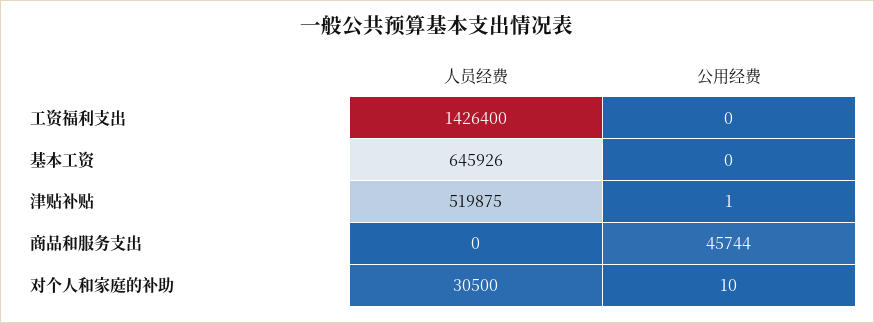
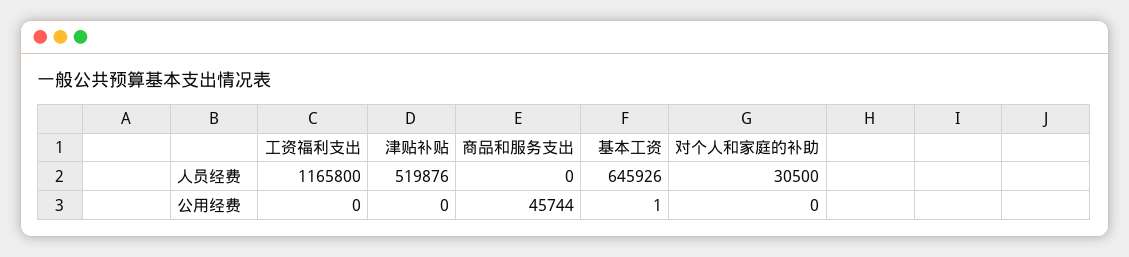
人员经费, 工资福利支出: 1426400 -> 1165800
公用经费, 基本工资: 0 -> 1
人员经费, 津贴补贴: 519875 -> 519876
公用经费, 津贴补贴: 1 -> 0
公用经费, 对个人和家庭的补助: 10 -> 0

